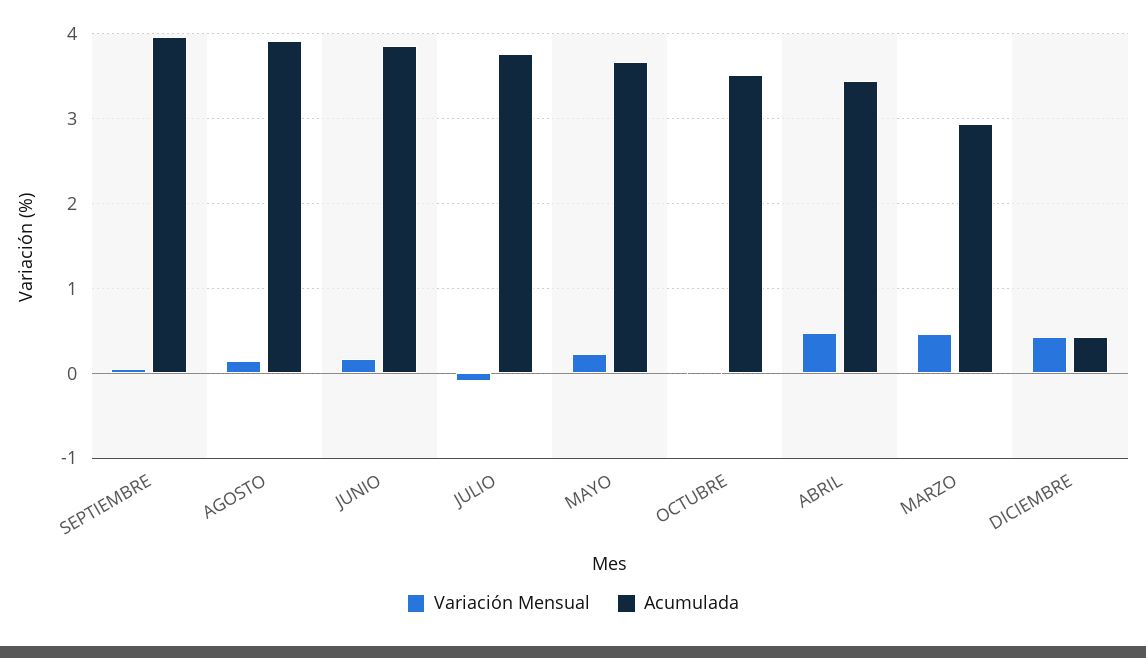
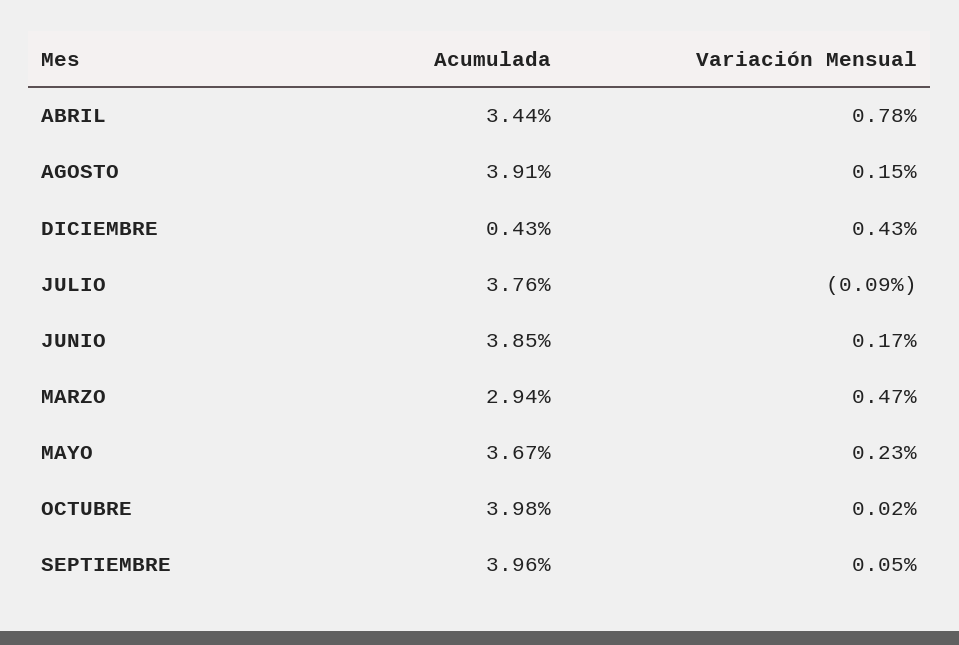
Acumulada, OCTUBRE: 3.5 -> 3.98
Variación Mensual, ABRIL: 0.5 -> 0.78

